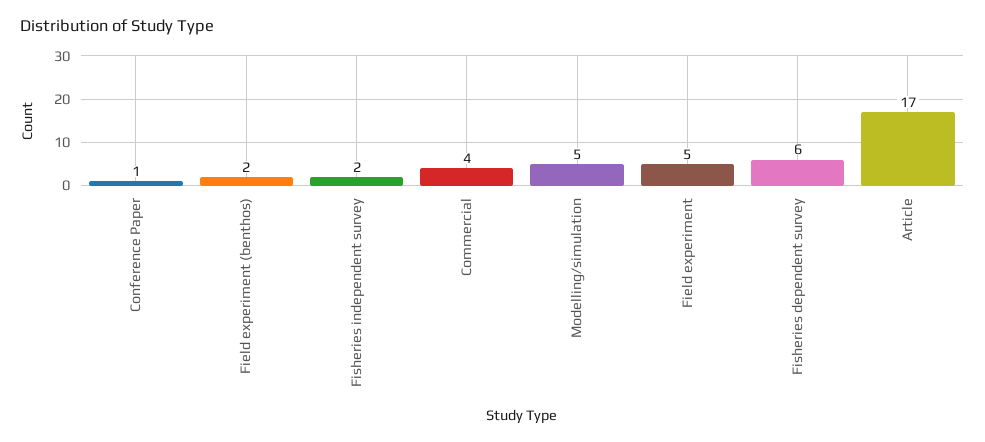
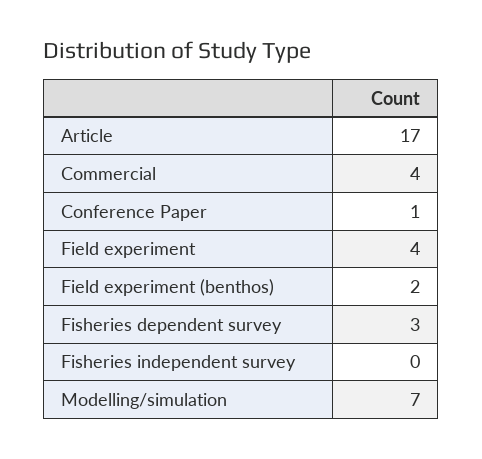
Fisheries independent survey: 2 -> 0
Modelling/simulation: 5 -> 7
Field experiment: 5 -> 4
Fisheries dependent survey: 6 -> 3

